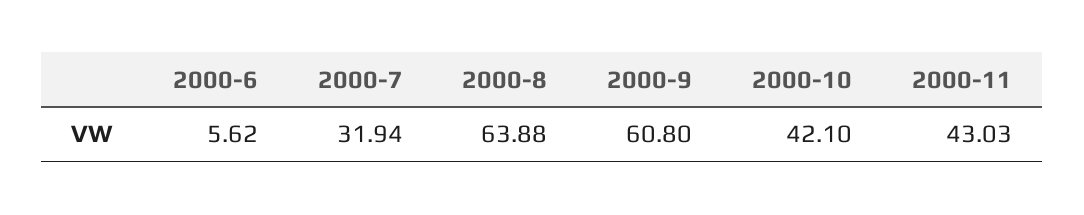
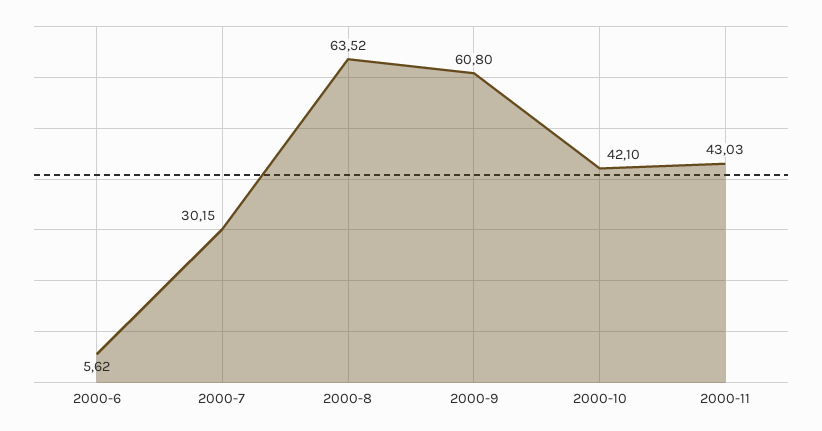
2000-7: 31.94 -> 30.15
2000-8: 63.88 -> 63.52

